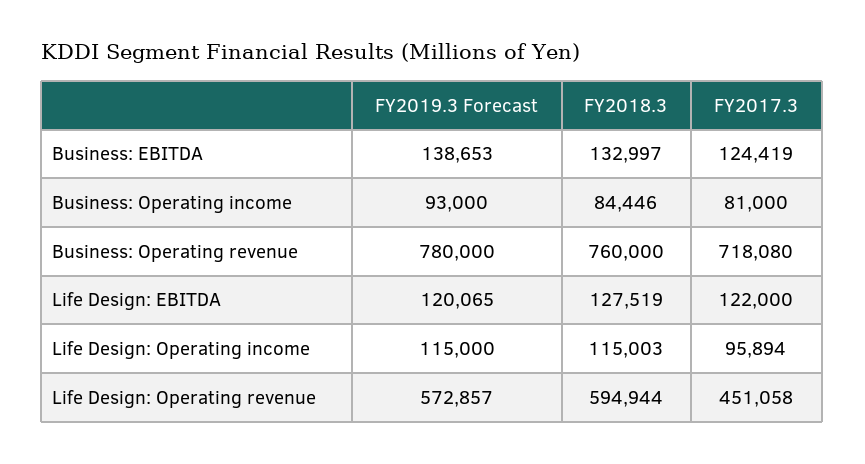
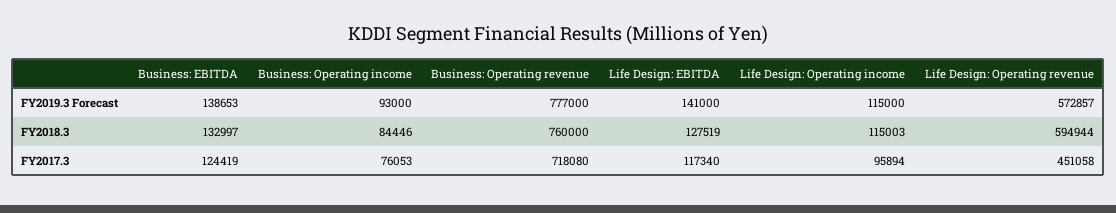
FY2017.3, Business: Operating income: 81000 -> 76053
FY2019.3 Forecast, Business: Operating revenue: 780000 -> 777000
FY2019.3 Forecast, Life Design: EBITDA: 120065 -> 141000
FY2017.3, Life Design: EBITDA: 122000 -> 117340

